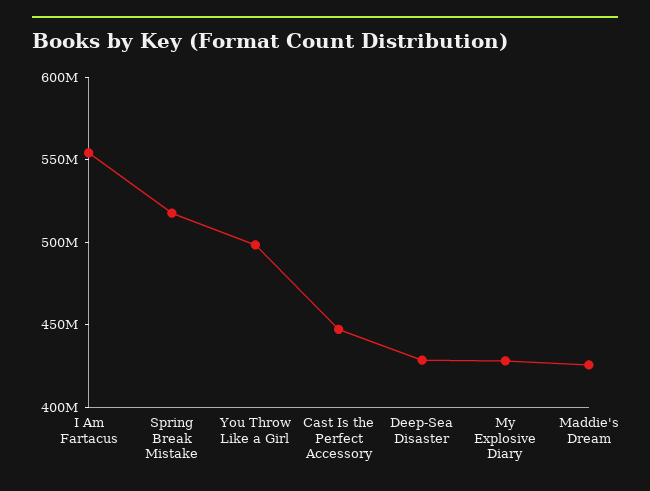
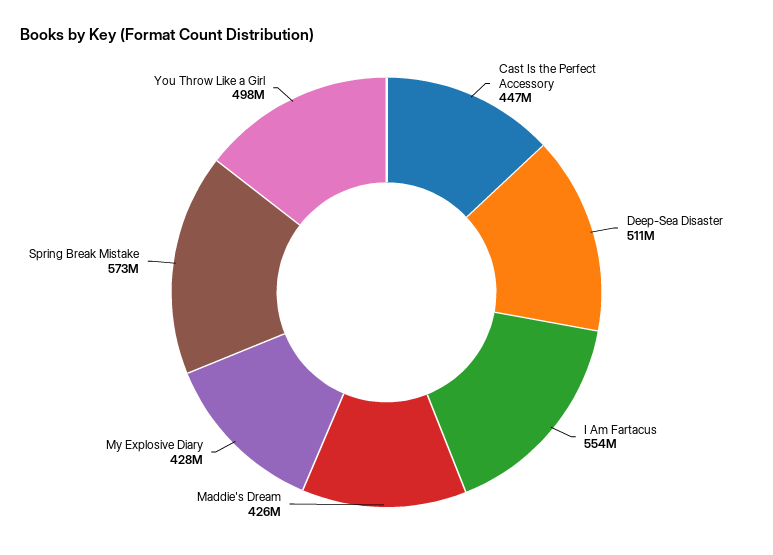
Spring Break Mistake: 520000000 -> 573000000
Deep-Sea Disaster: 430000000 -> 511000000

